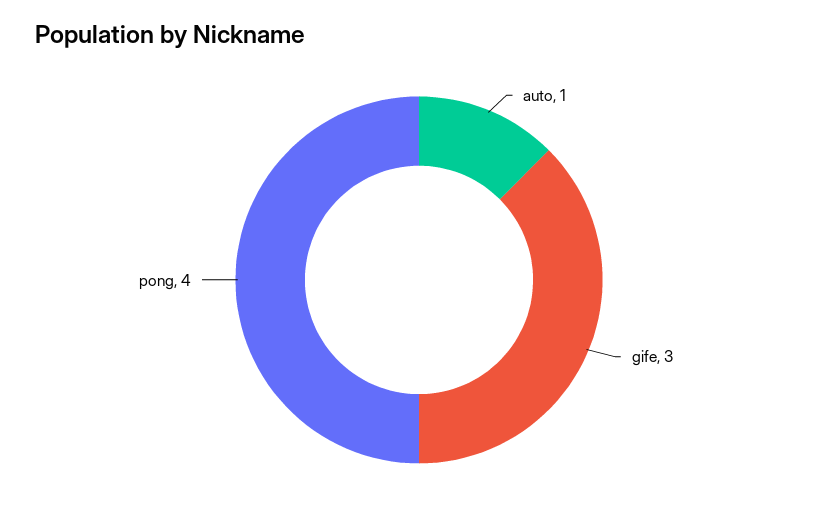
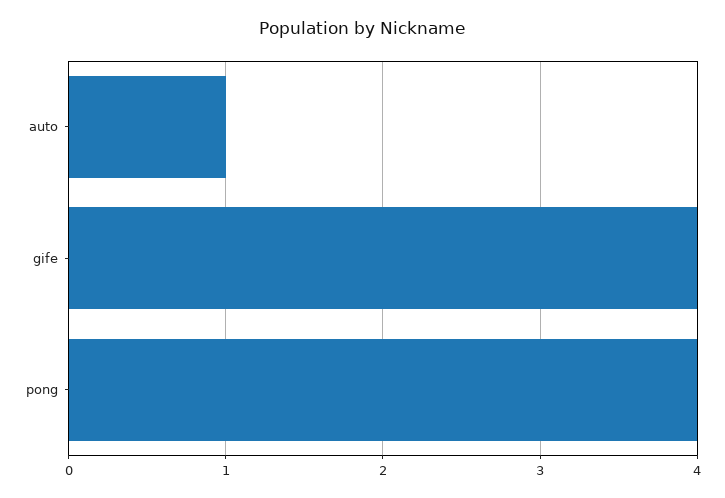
gife: 3 -> 4

